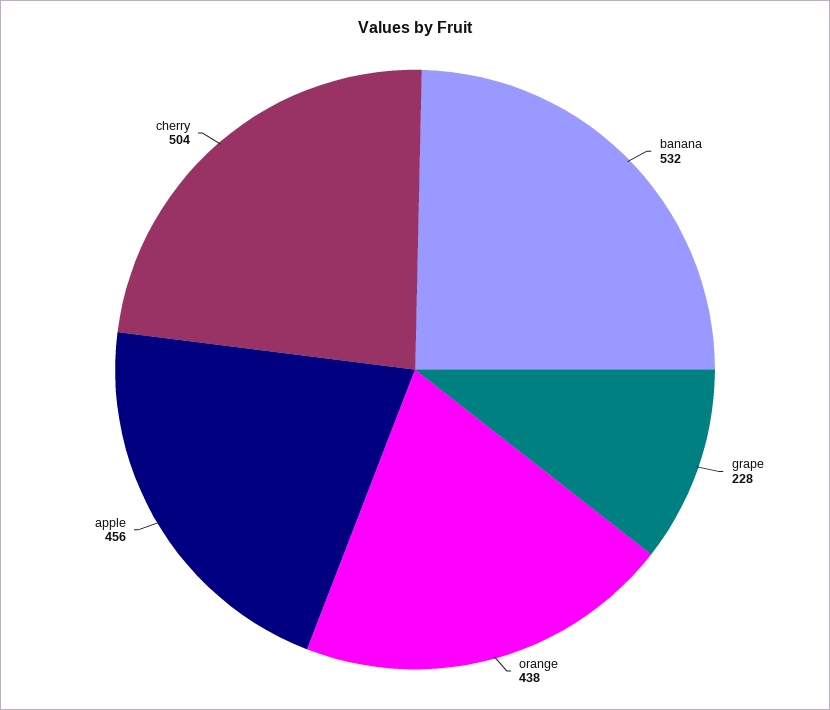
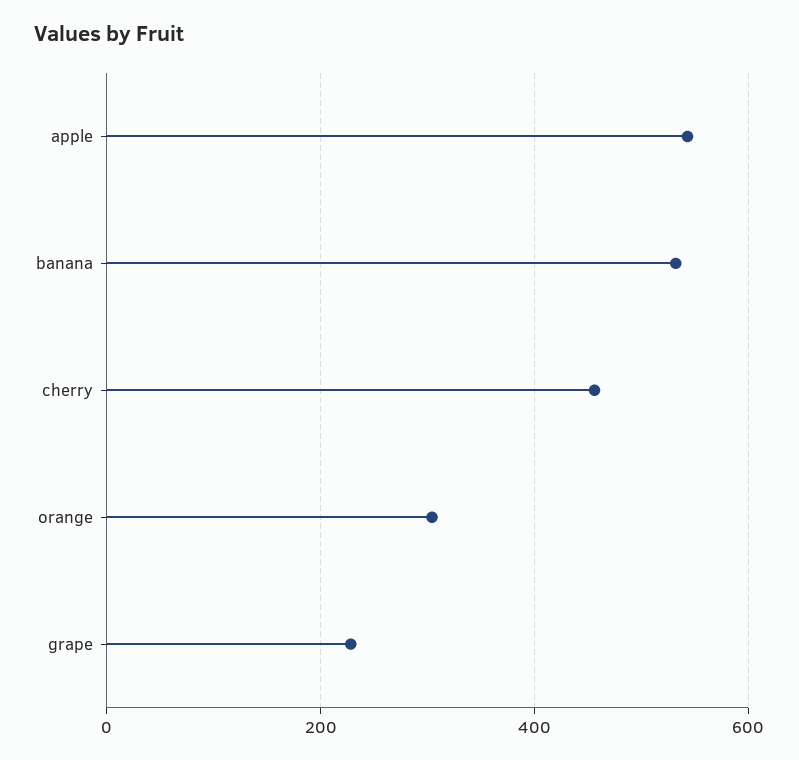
orange: 438 -> 300
apple: 456 -> 540
cherry: 504 -> 460

